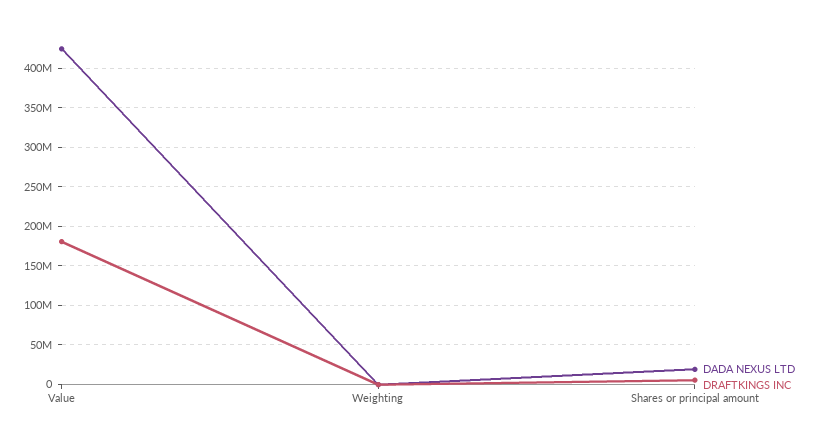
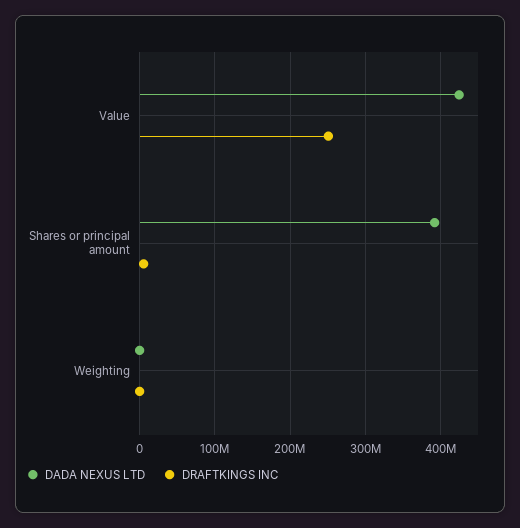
DRAFTKINGS INC, Value: 180000000 -> 250000000
DADA NEXUS LTD, Shares or principal amount: 20000000 -> 390000000

